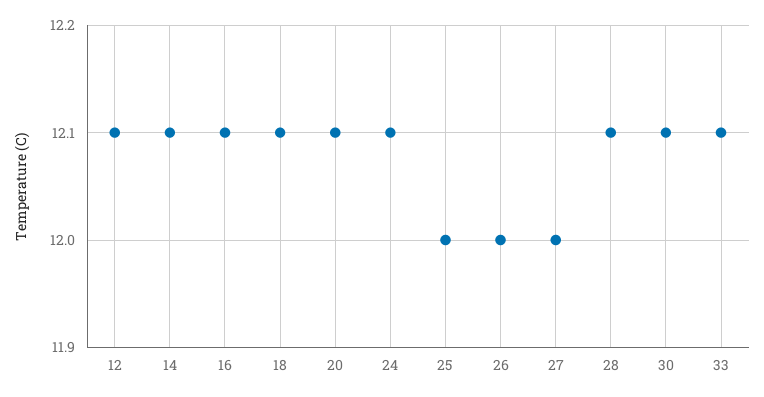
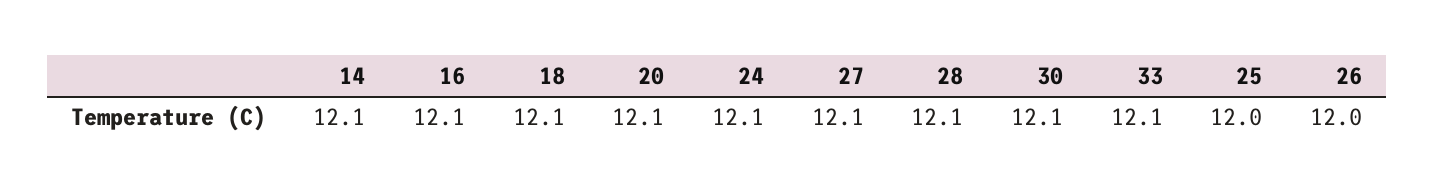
12: 12.1 -> none
27: 12 -> 12.1

